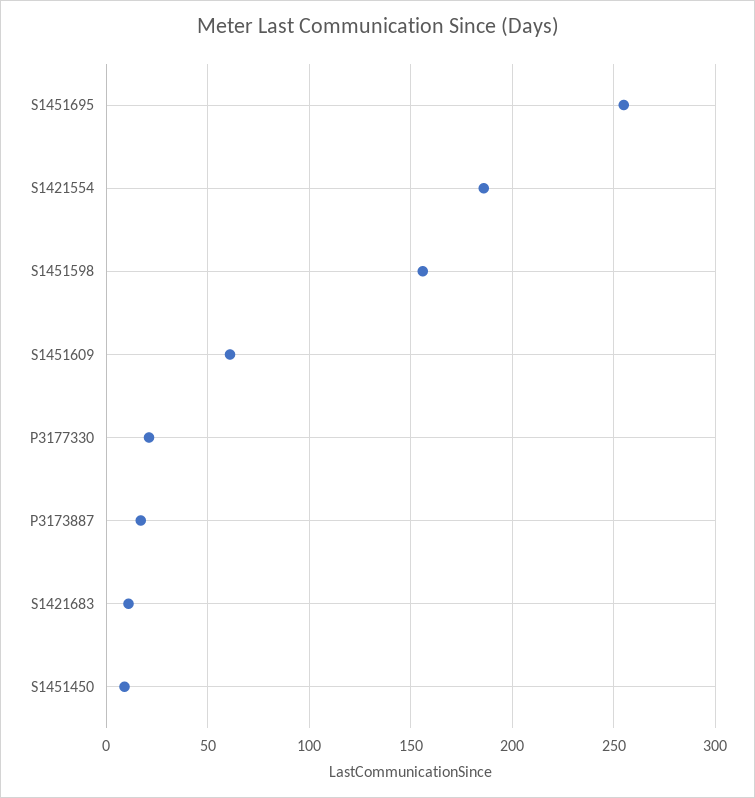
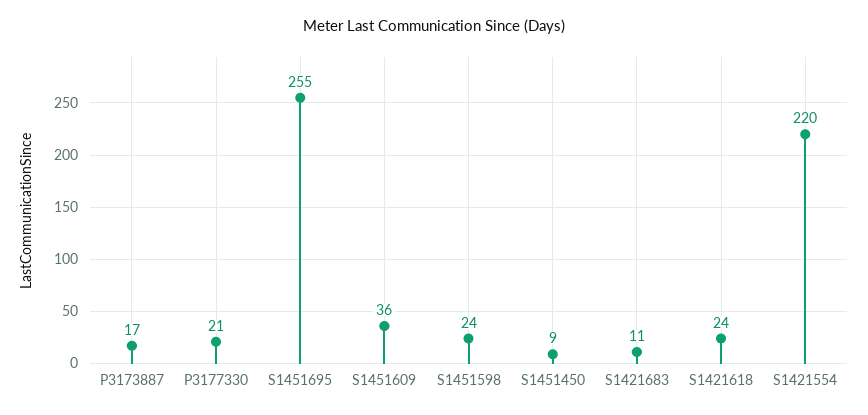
S1421554: 185 -> 220
S1451598: 155 -> 24
S1451609: 60 -> 36
S1421618: none -> 24

